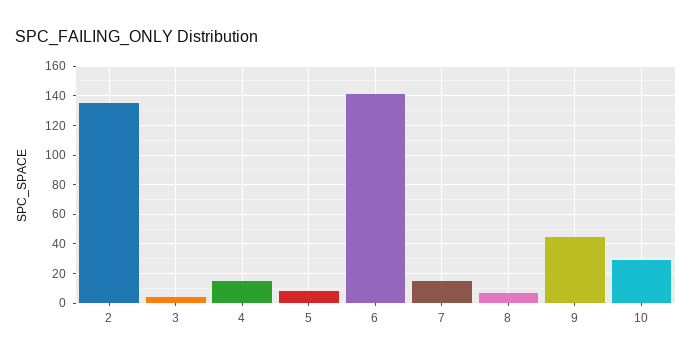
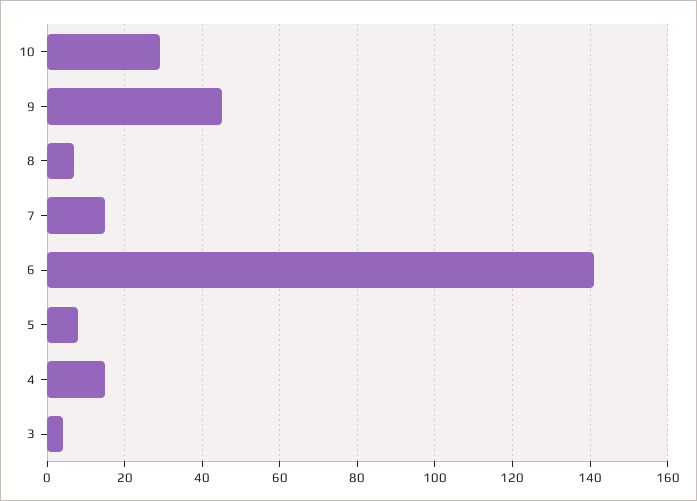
2: 135 -> none

